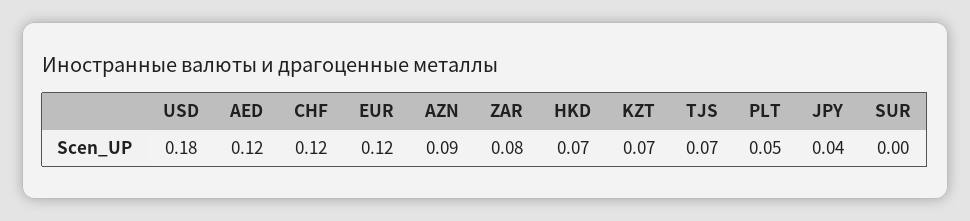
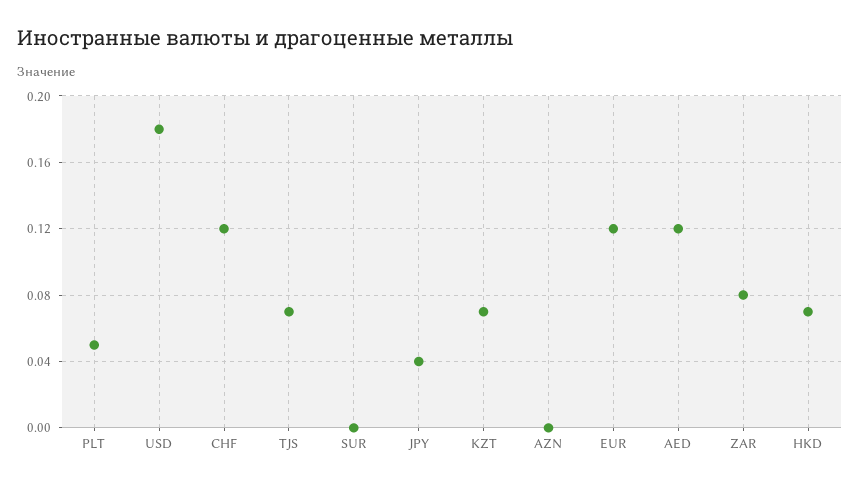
AZN: 0.09 -> 0

